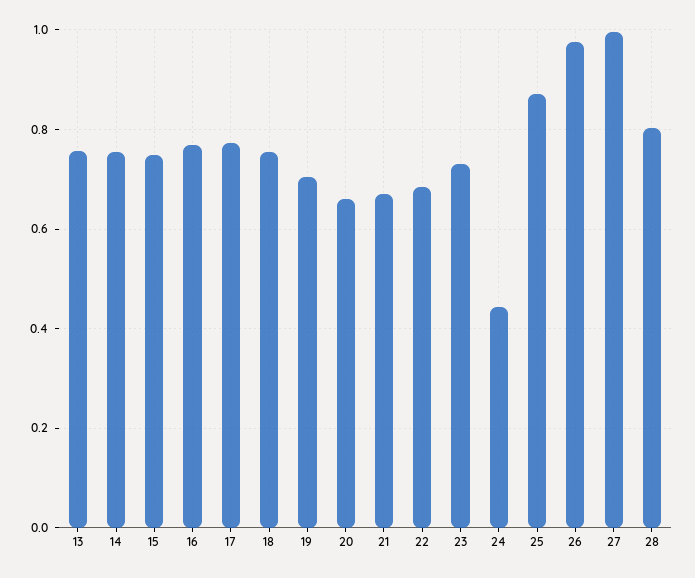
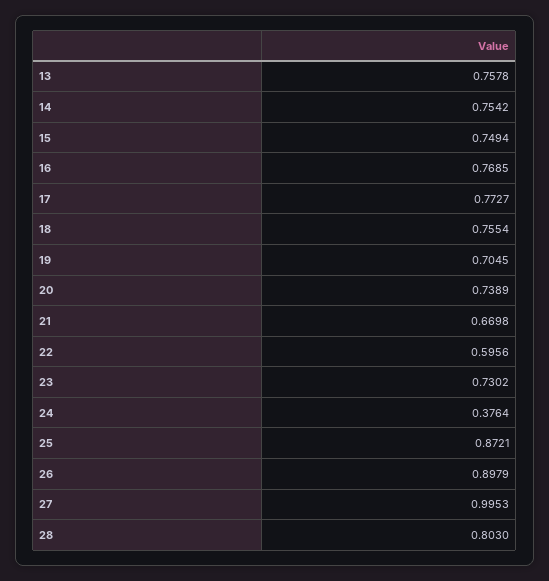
20: 0.66 -> 0.7389
22: 0.68 -> 0.5956
24: 0.44 -> 0.3764
26: 0.98 -> 0.8979

